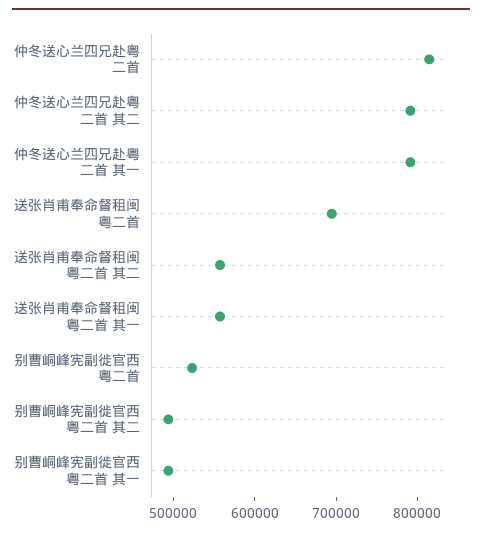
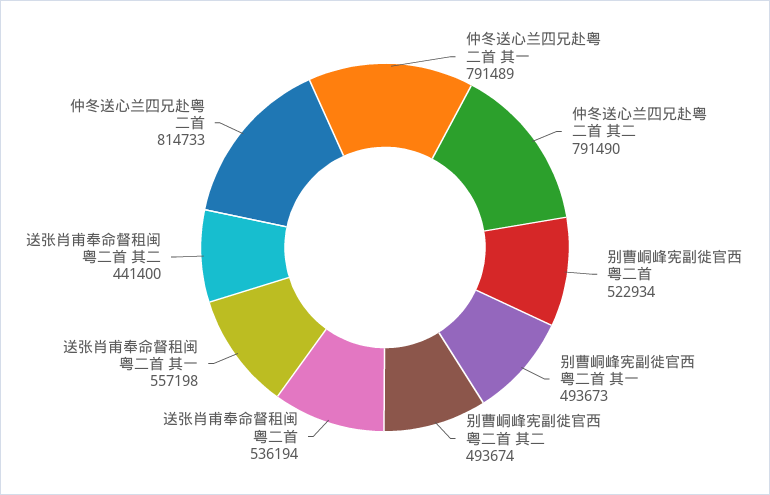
送张肖甫奉命督租闽粤二首: 700000 -> 536194
送张肖甫奉命督租闽粤二首 其二: 560000 -> 441400

